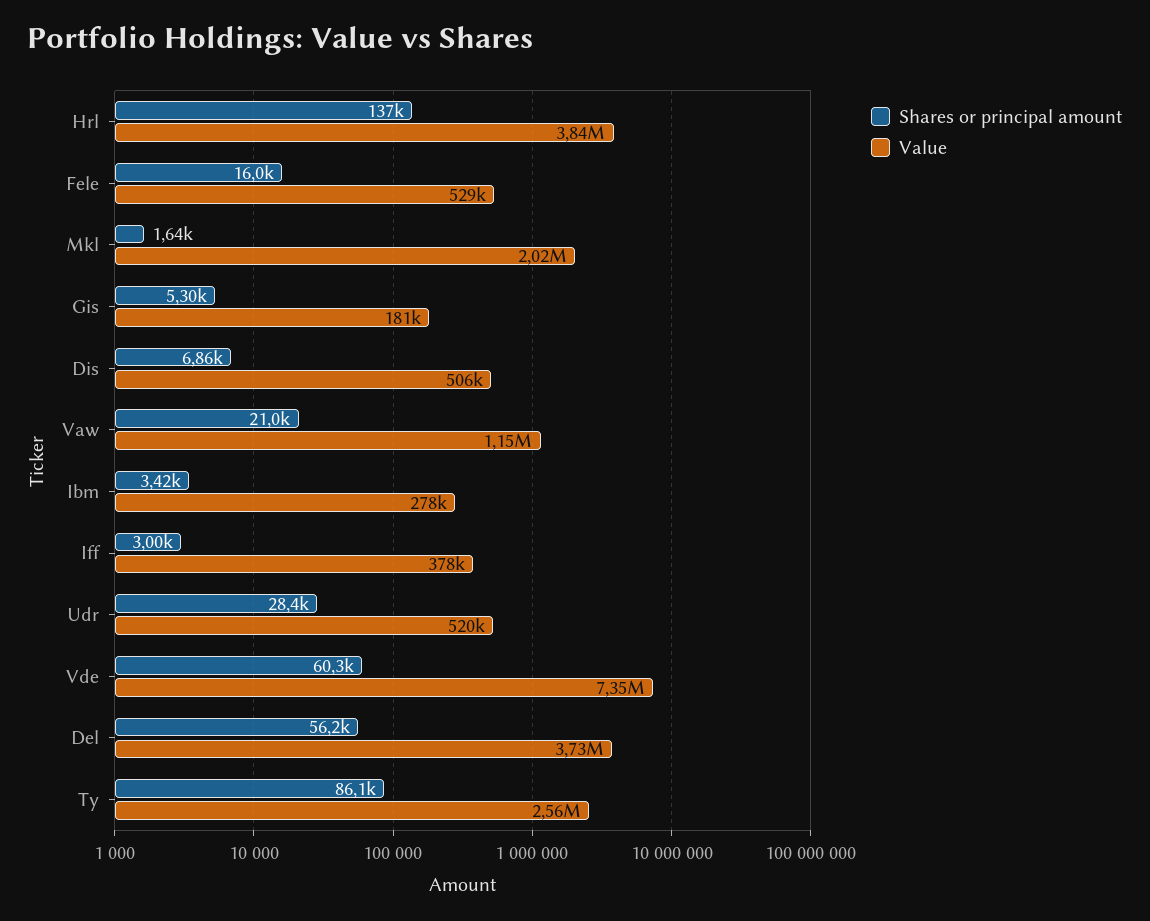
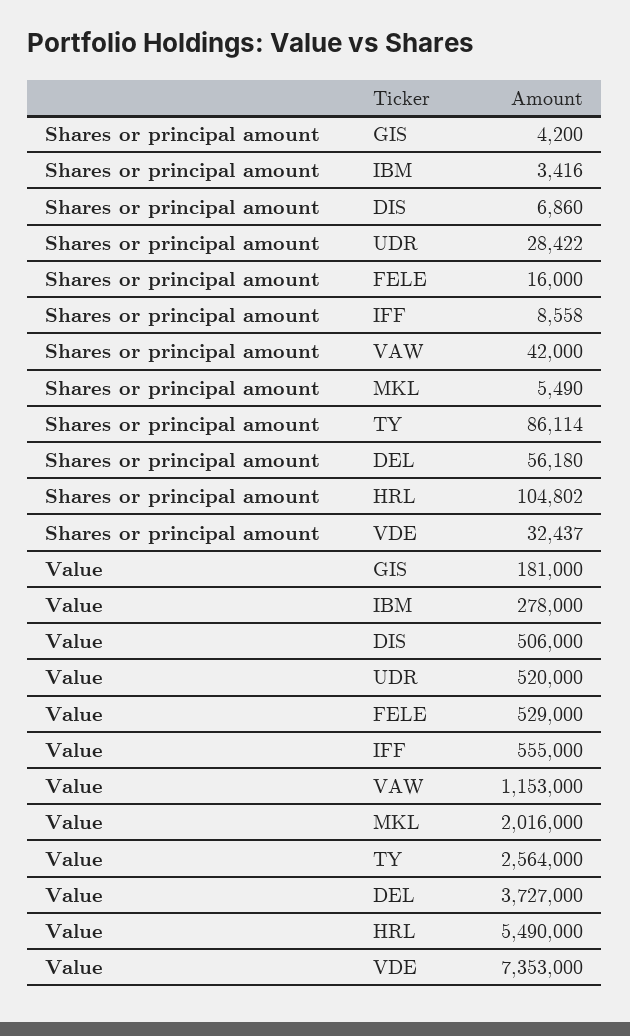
Shares or principal amount, Hrl: 137000 -> 104802
Value, Hrl: 3840000 -> 5490000
Shares or principal amount, Mkl: 1640 -> 5490
Shares or principal amount, Gis: 5300 -> 4200
Shares or principal amount, Vaw: 21000 -> 42000
Shares or principal amount, Iff: 3000 -> 8558
Value, Iff: 378000 -> 555000
Shares or principal amount, Vde: 60300 -> 32437

